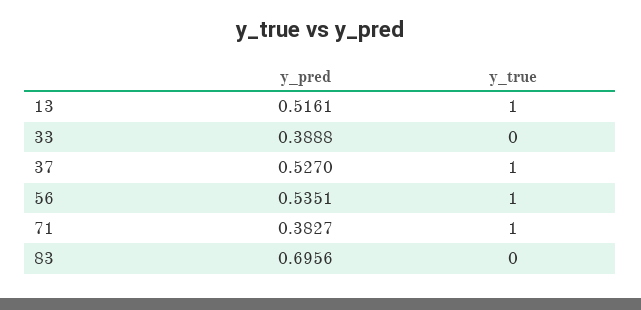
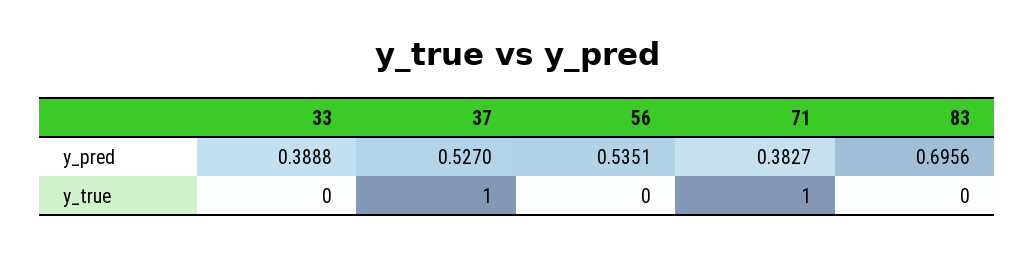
y_pred, 13: 0.5161 -> none
y_true, 13: 1 -> none
y_true, 56: 1 -> 0

